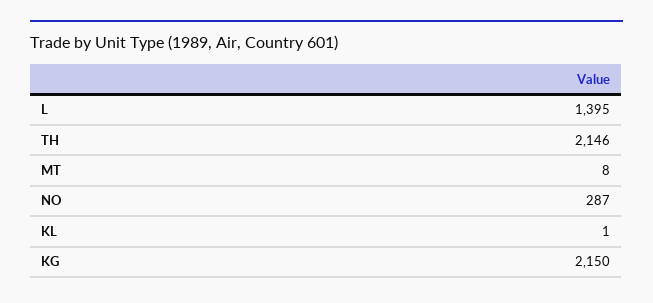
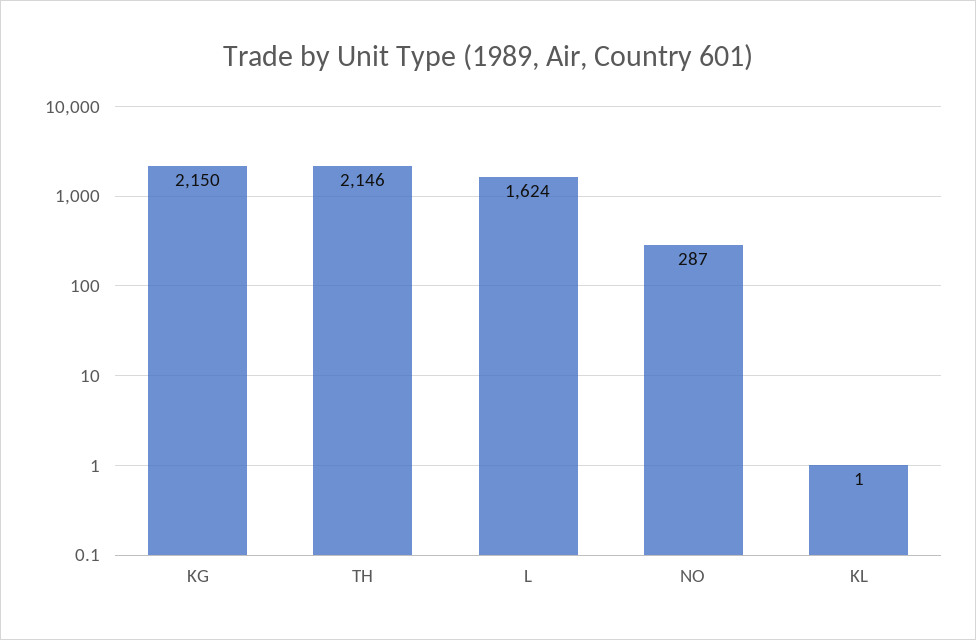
L: 1395 -> 1624
MT: 8 -> none

